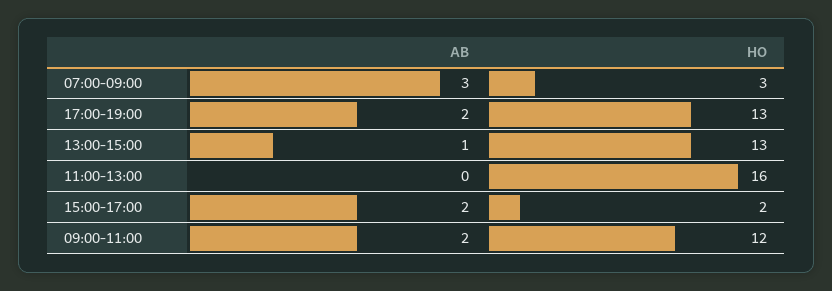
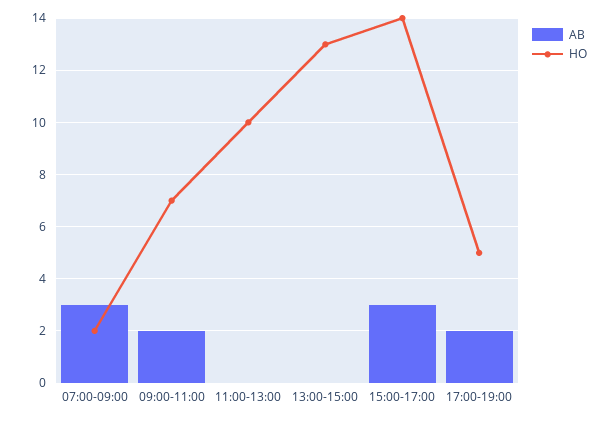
HO, 07:00-09:00: 3 -> 2
HO, 17:00-19:00: 13 -> 5
AB, 13:00-15:00: 1 -> 0
HO, 11:00-13:00: 16 -> 10
AB, 15:00-17:00: 2 -> 3
HO, 15:00-17:00: 2 -> 14
HO, 09:00-11:00: 12 -> 7

